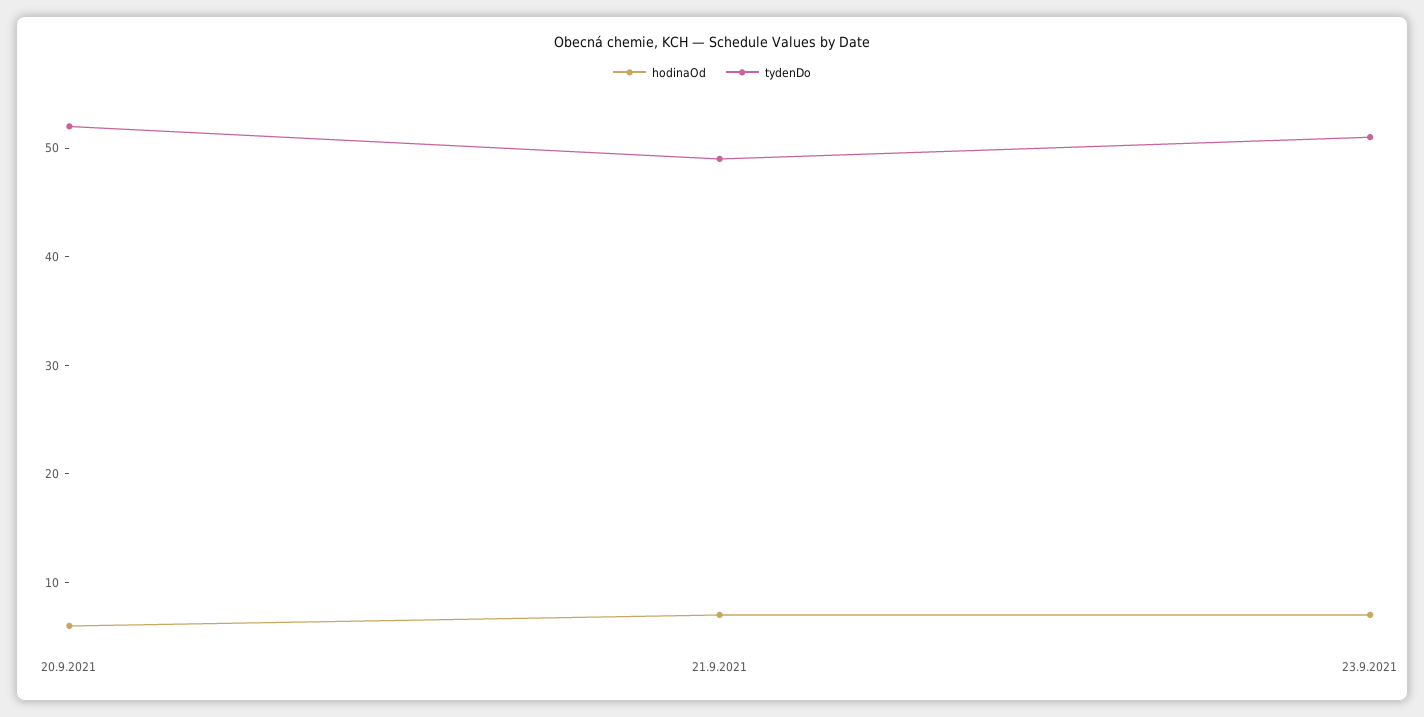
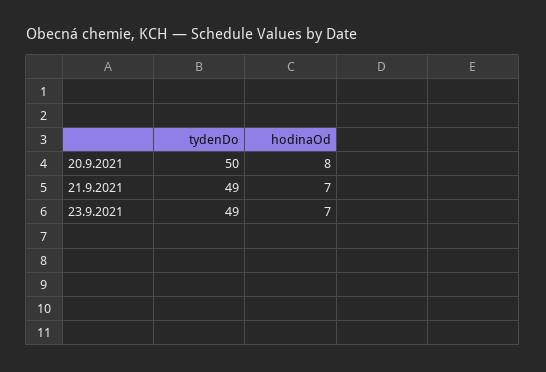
hodinaOd, 20.9.2021: 6 -> 8
tydenDo, 20.9.2021: 52 -> 50
tydenDo, 23.9.2021: 51 -> 49

